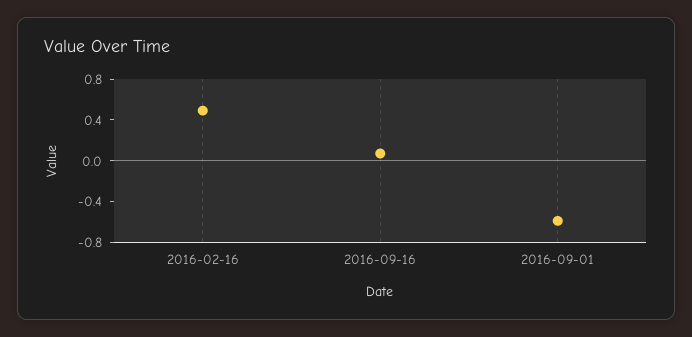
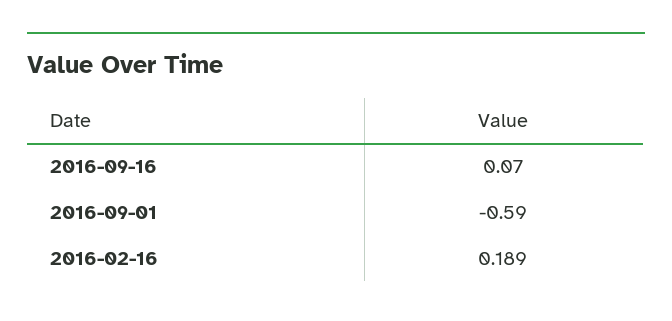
2016-02-16: 0.5 -> 0.189

